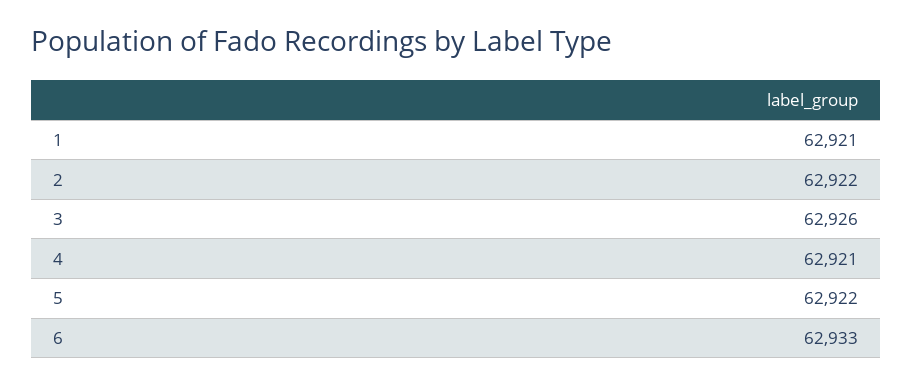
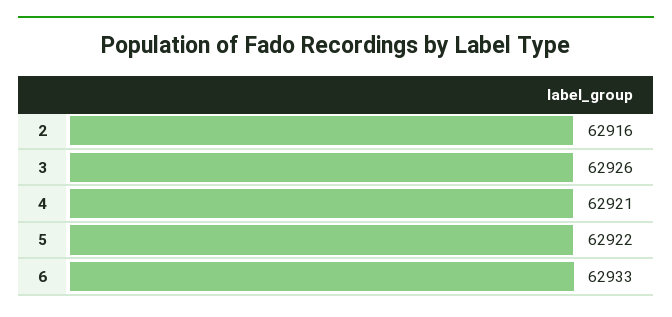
1: 62921 -> none
2: 62922 -> 62916

